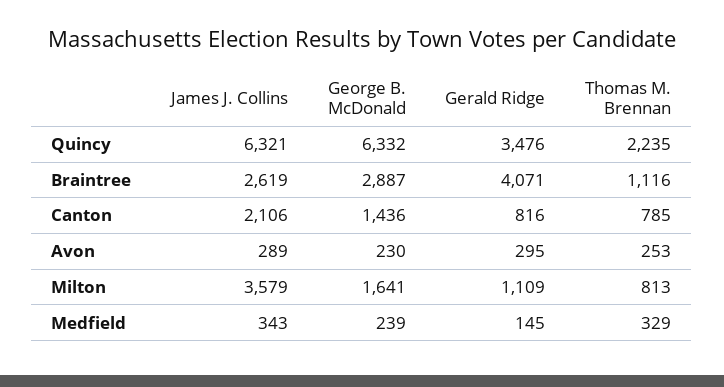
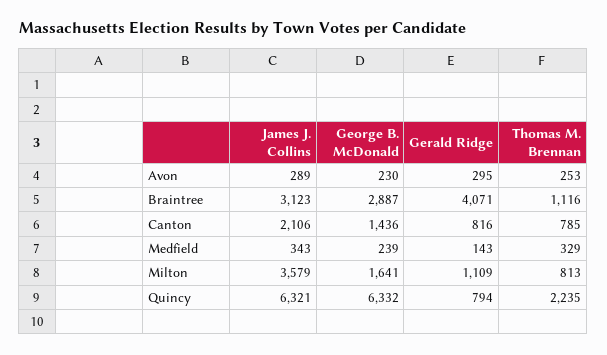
Gerald Ridge, Quincy: 3476 -> 794
James J. Collins, Braintree: 2619 -> 3123
Gerald Ridge, Medfield: 145 -> 143

